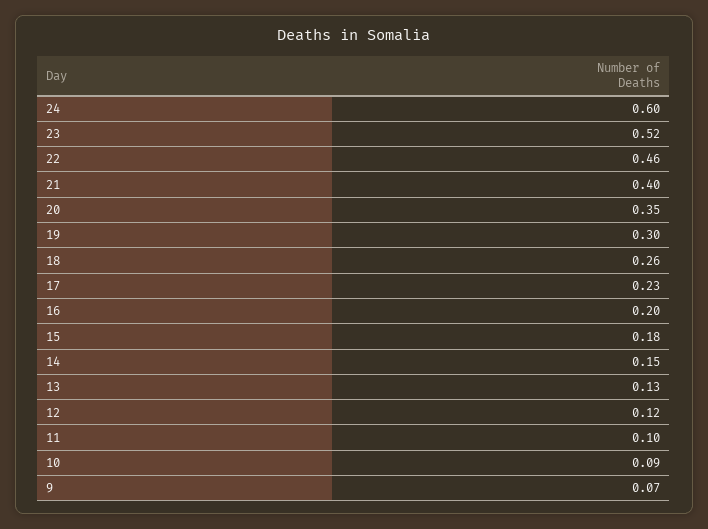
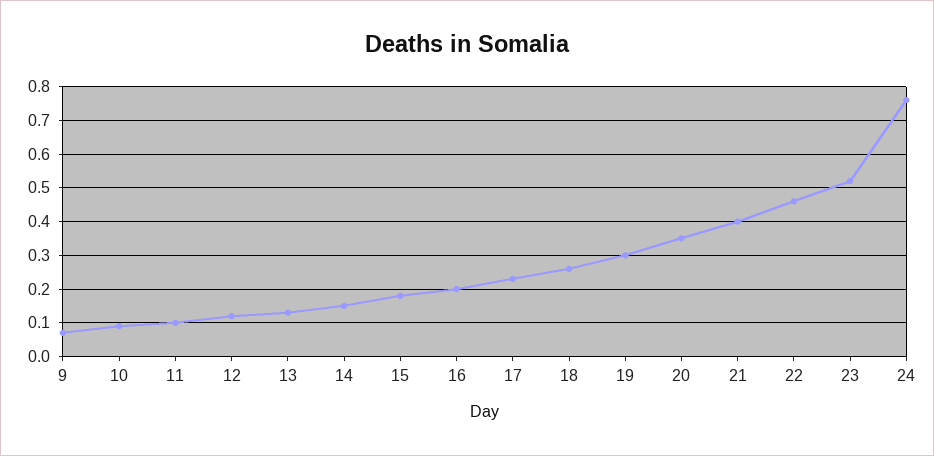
24: 0.6 -> 0.75

